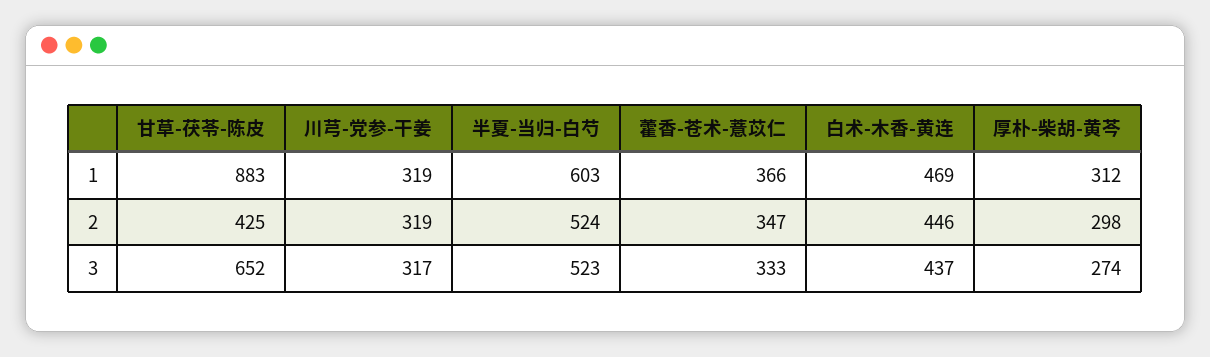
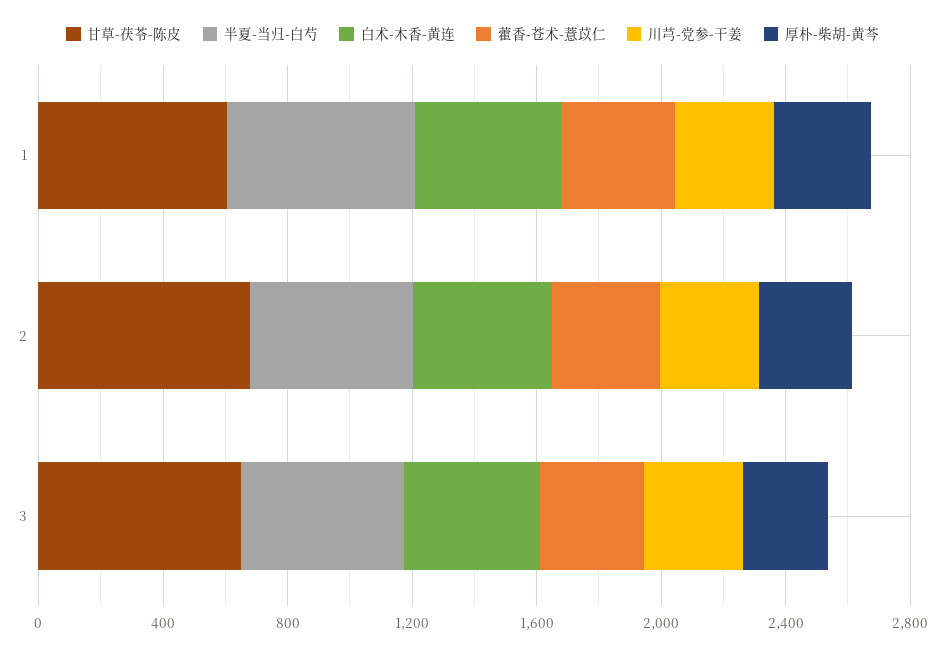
甘草-茯苓-陈皮, 1: 883 -> 600
甘草-茯苓-陈皮, 2: 425 -> 700

